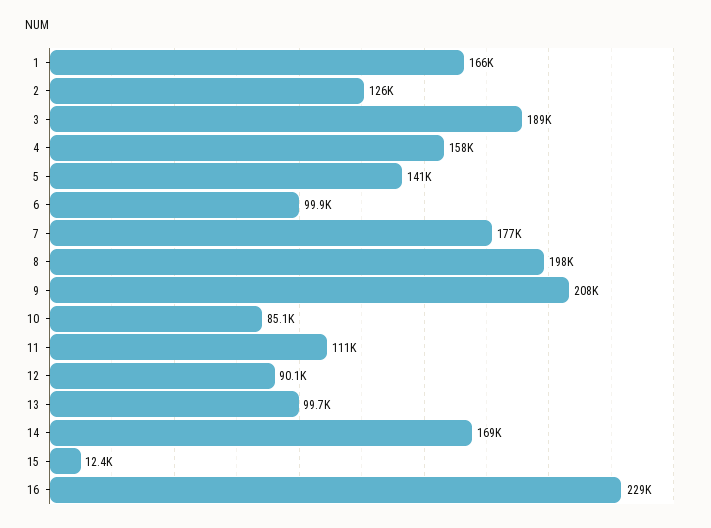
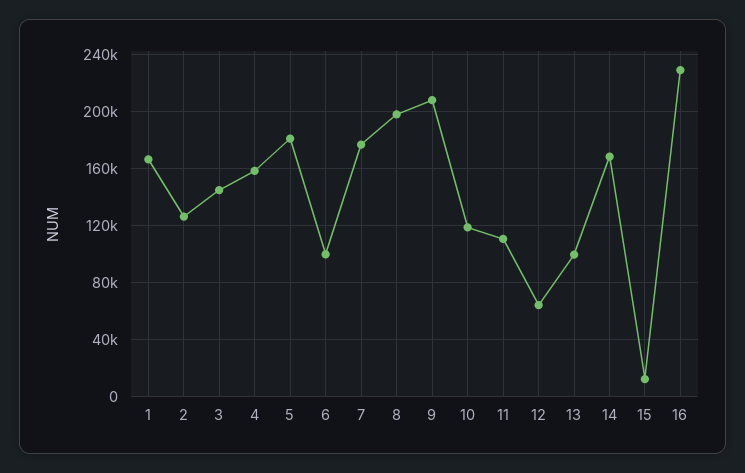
3: 189000 -> 145000
5: 141000 -> 180000
10: 85100 -> 120000
12: 90100 -> 65000

